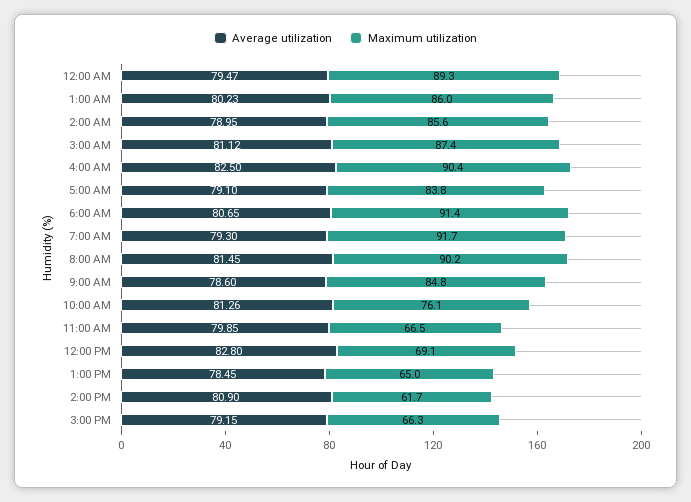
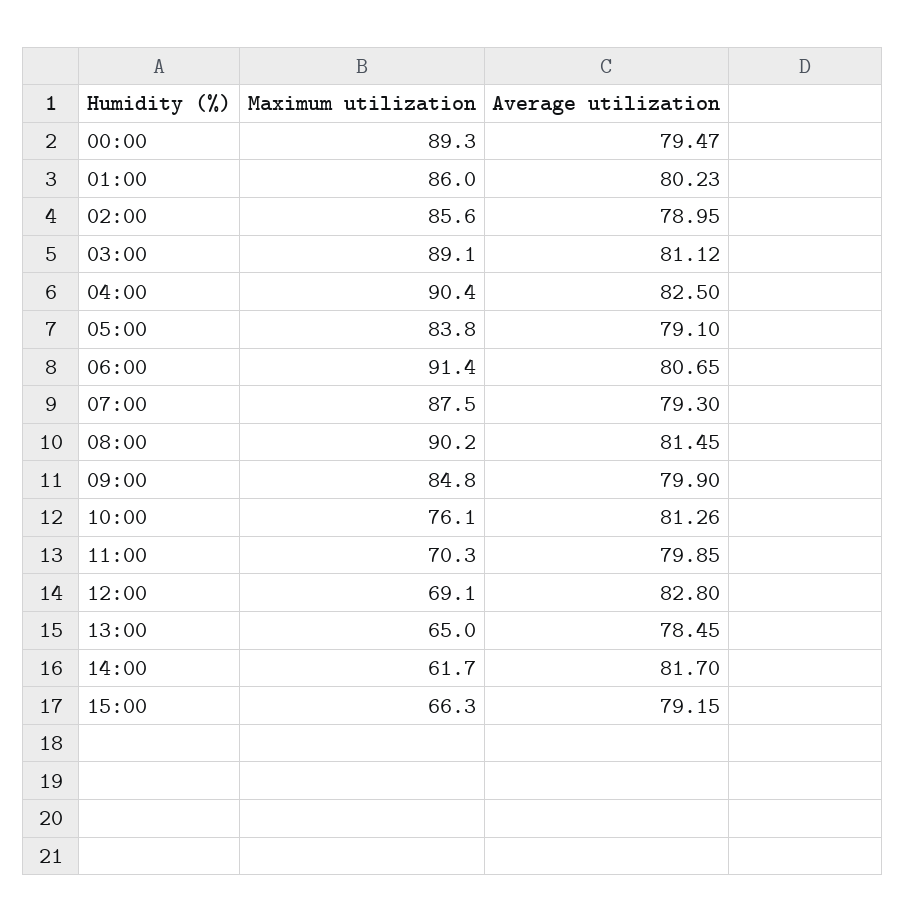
Maximum utilization, 3:00 AM: 87.4 -> 89.1
Maximum utilization, 7:00 AM: 91.7 -> 87.5
Average utilization, 9:00 AM: 78.6 -> 79.9
Maximum utilization, 11:00 AM: 66.5 -> 70.3
Average utilization, 2:00 PM: 80.9 -> 81.7

